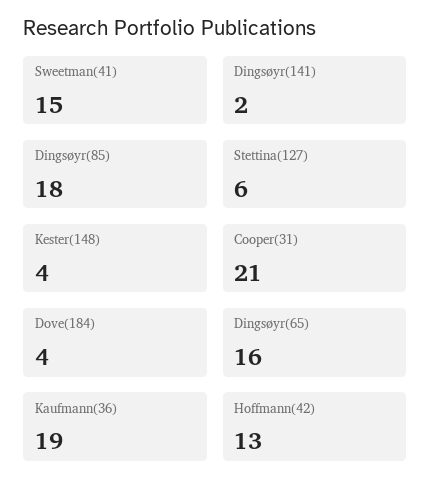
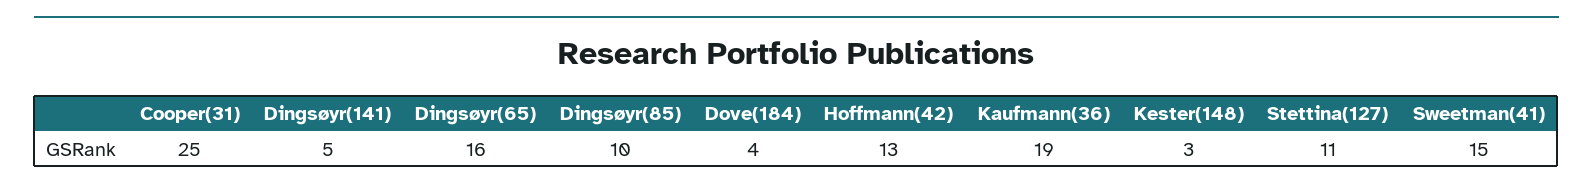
Dingsøyr(141): 2 -> 5
Dingsøyr(85): 18 -> 10
Stettina(127): 6 -> 11
Kester(148): 4 -> 3
Cooper(31): 21 -> 25

